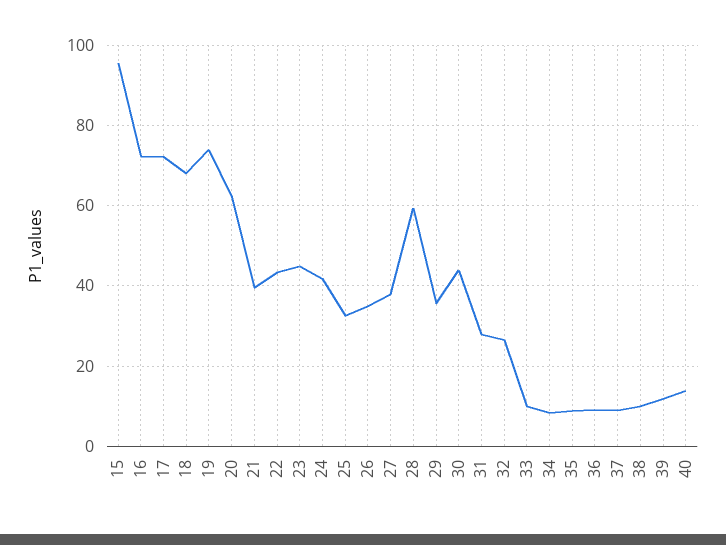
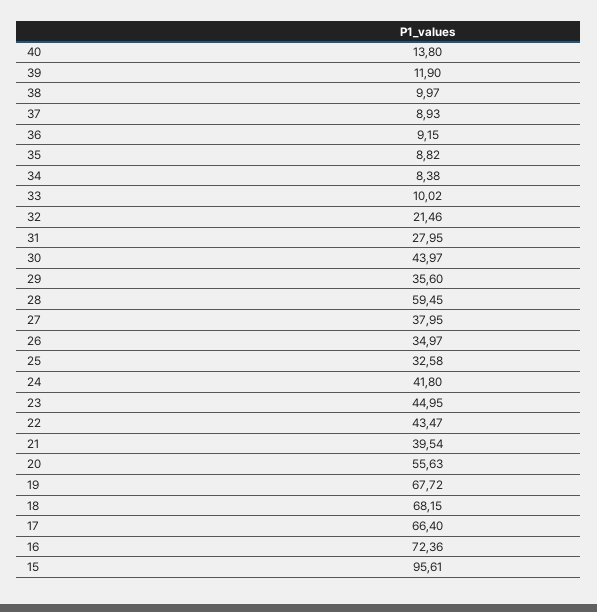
17: 72 -> 66.4
19: 74 -> 67.72
20: 62 -> 55.63
32: 26 -> 21.46

